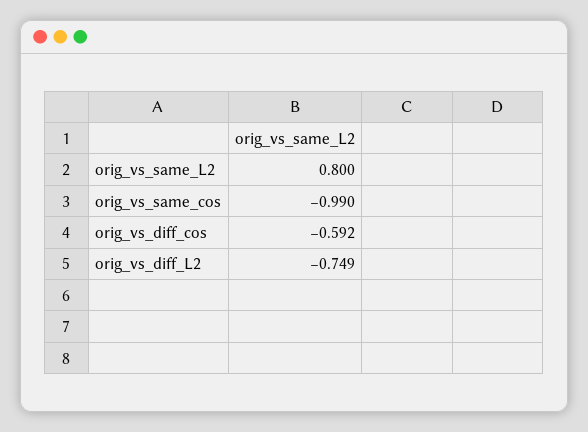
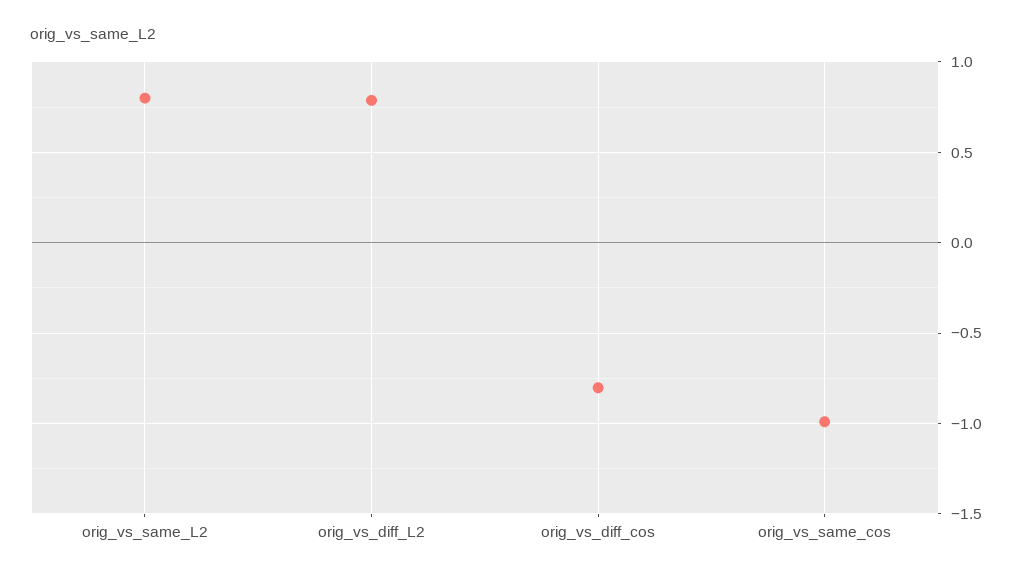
orig_vs_diff_cos: -0.592 -> -0.8
orig_vs_diff_L2: -0.749 -> 0.8

